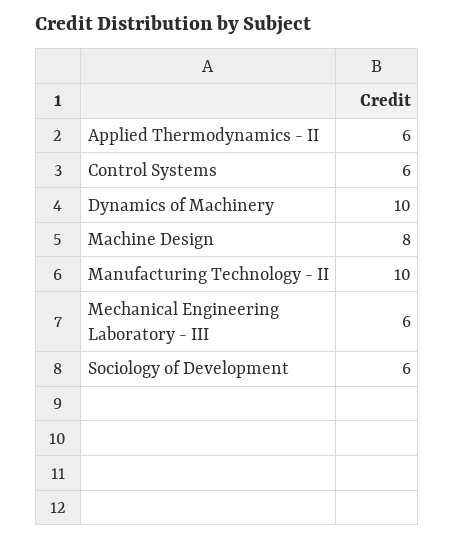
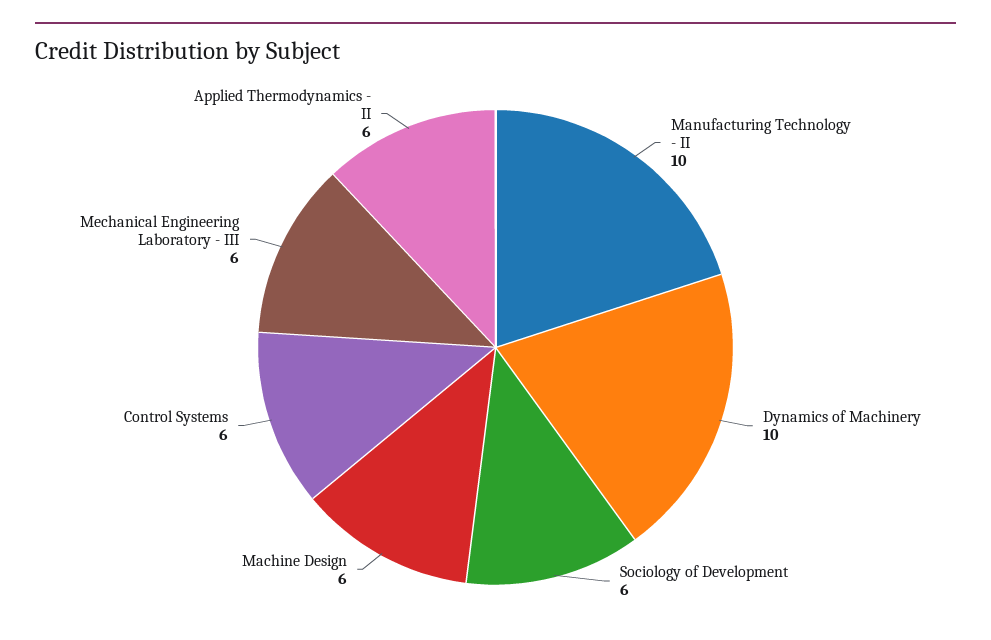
Machine Design: 8 -> 6

